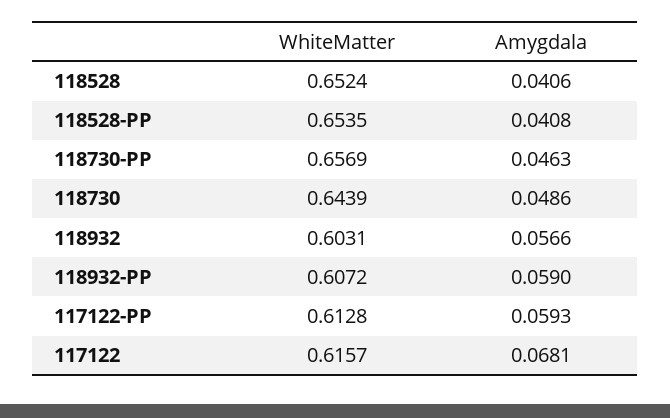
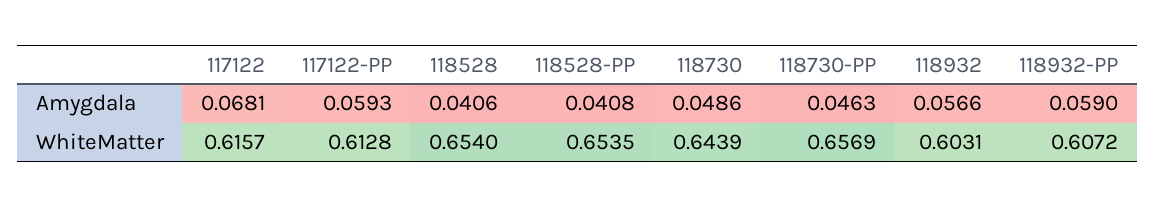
WhiteMatter, 118528: 0.6524 -> 0.654

